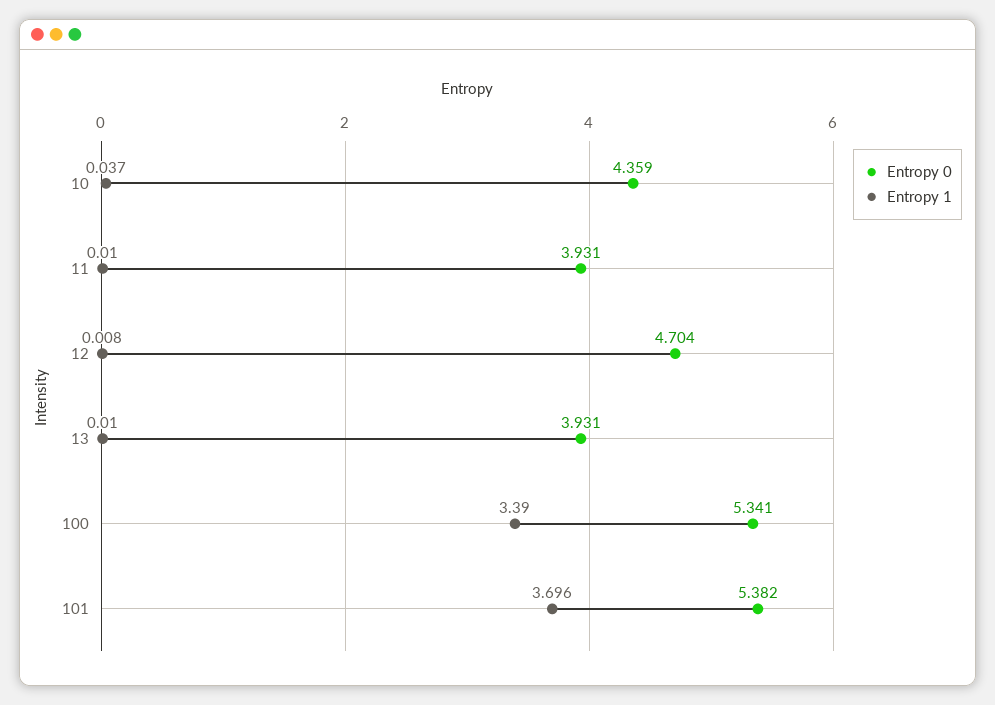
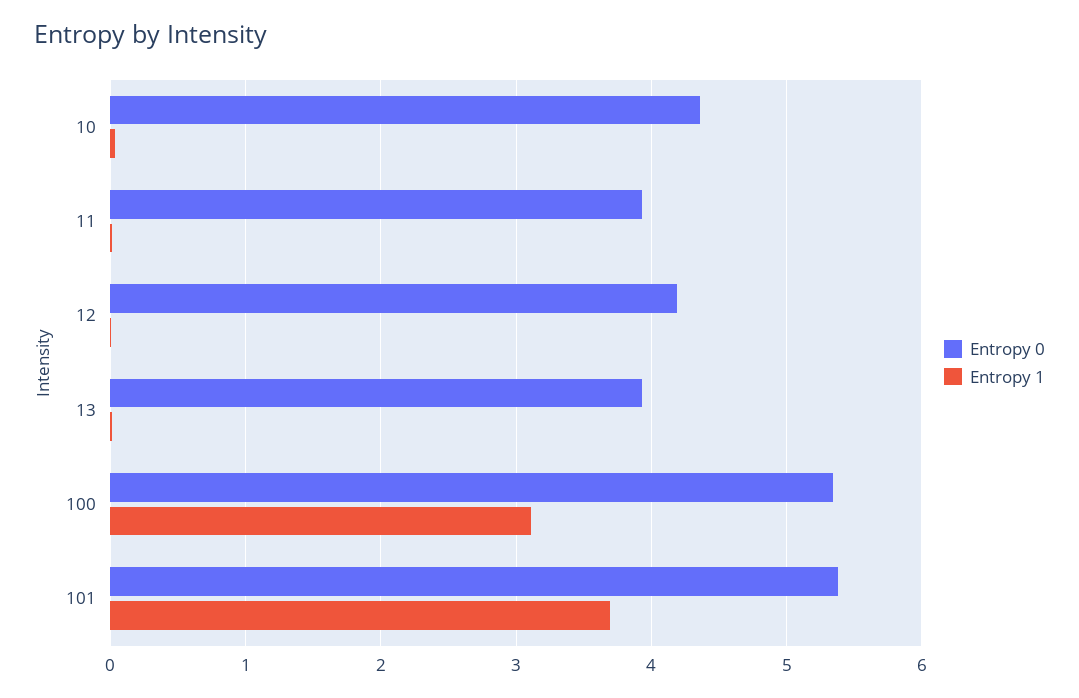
Entropy 0, 12: 4.704 -> 4.2
Entropy 1, 100: 3.39 -> 3.1

